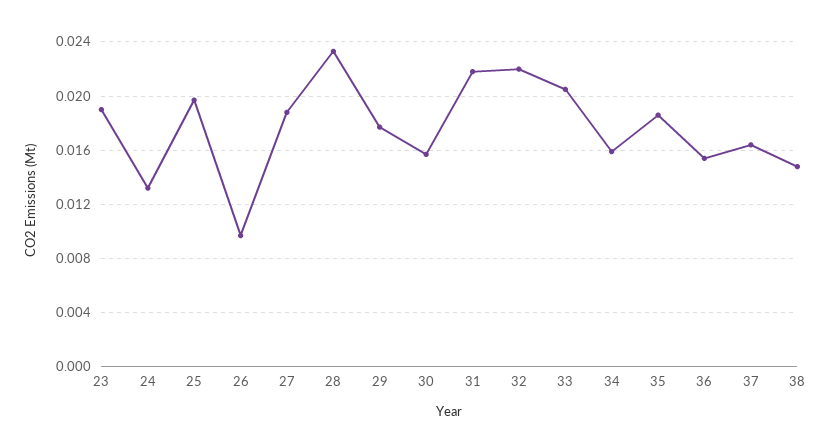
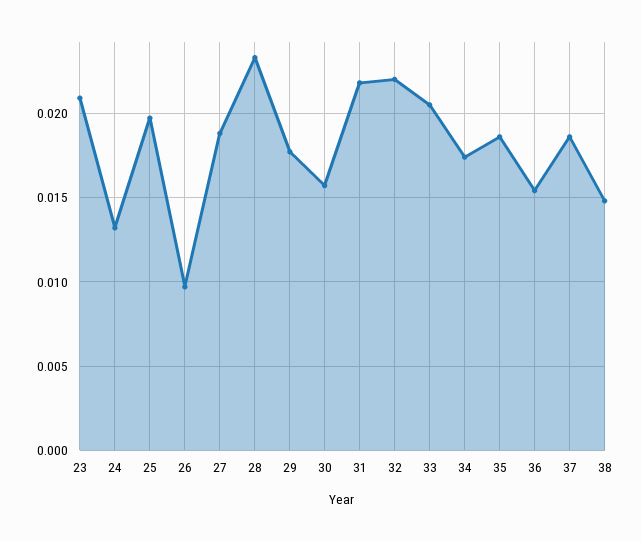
23: 0.019 -> 0.021
34: 0.016 -> 0.0175
37: 0.0165 -> 0.0185

